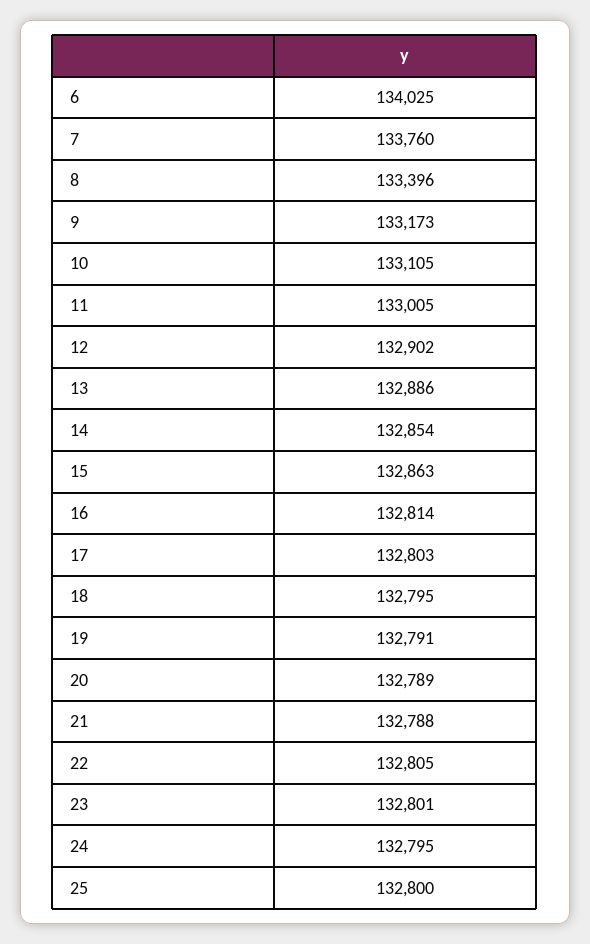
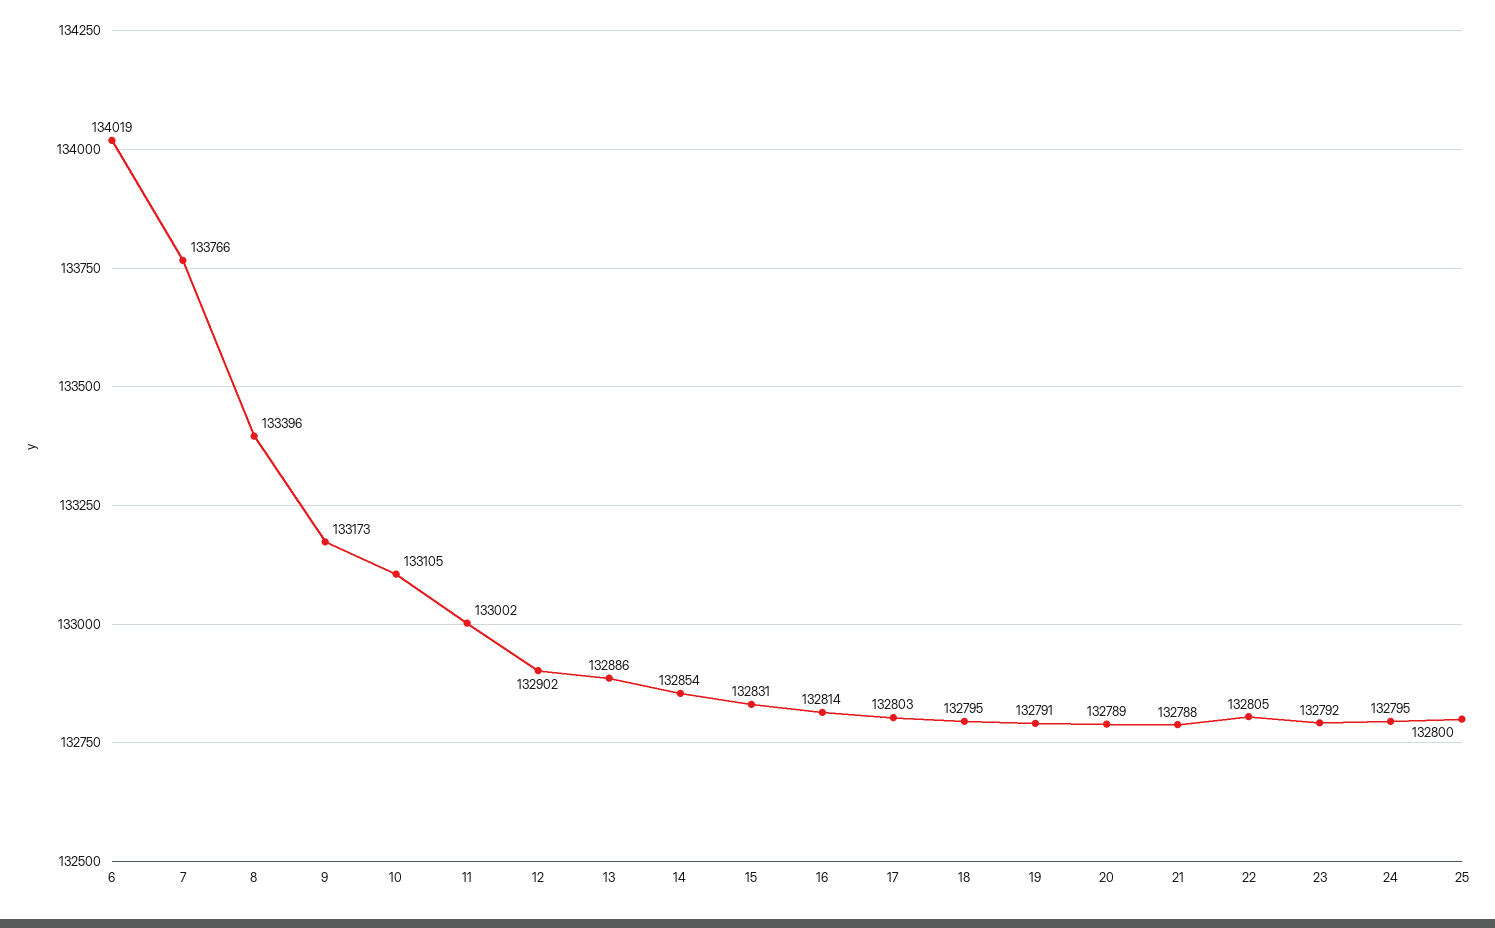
6: 134025 -> 134019
7: 133760 -> 133766
11: 133005 -> 133002
15: 132863 -> 132831
23: 132801 -> 132792

